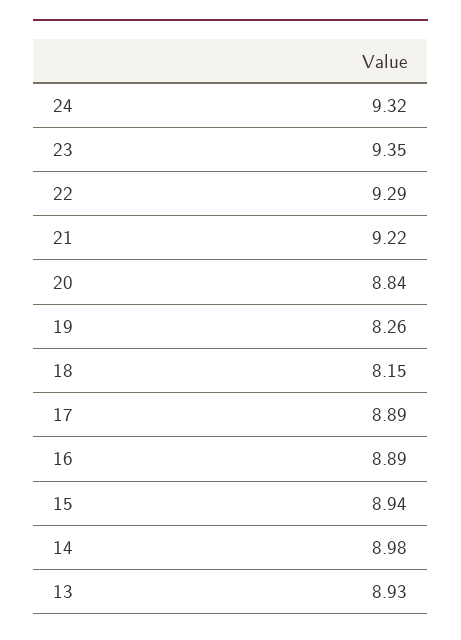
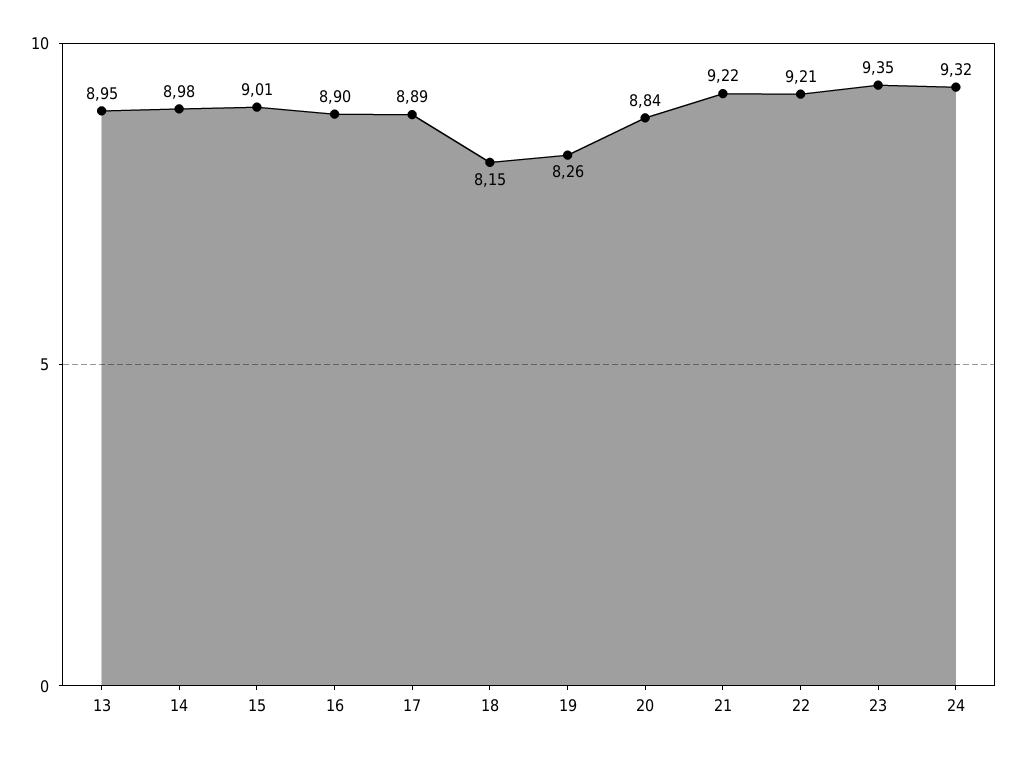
22: 9.29 -> 9.21
16: 8.89 -> 8.9
15: 8.94 -> 9.01
13: 8.93 -> 8.95

